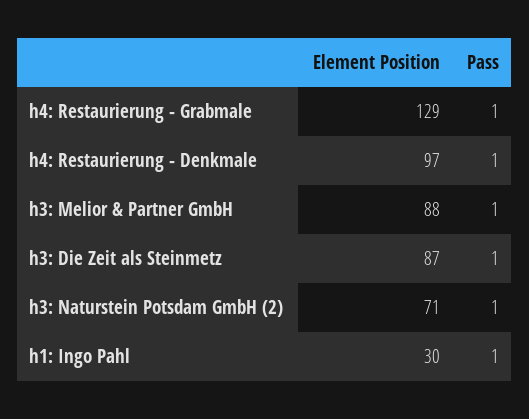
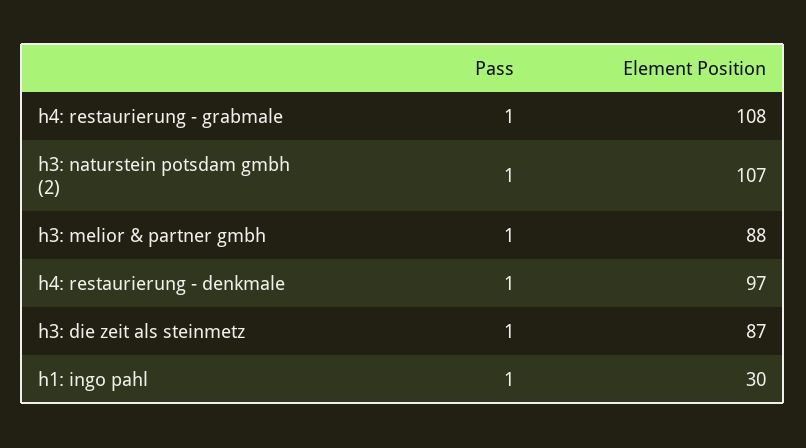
Element Position, h4: Restaurierung - Grabmale: 129 -> 108
Element Position, h3: Naturstein Potsdam GmbH (2): 71 -> 107

